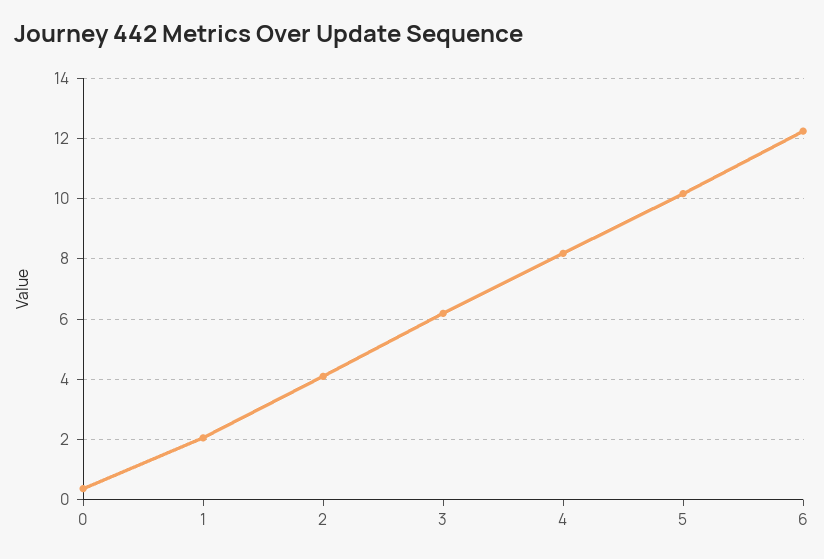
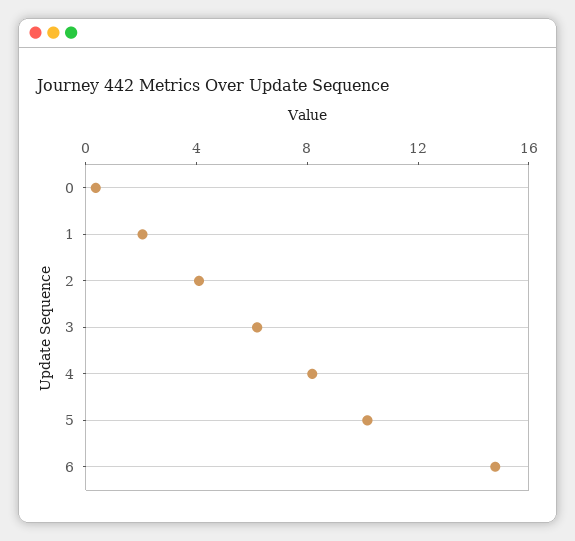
6: 12.2 -> 15

